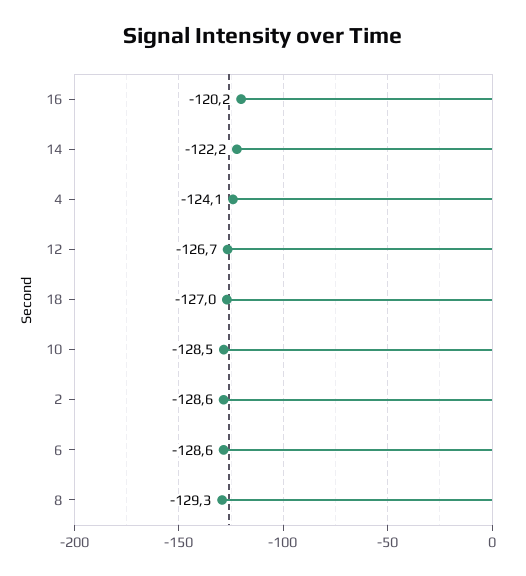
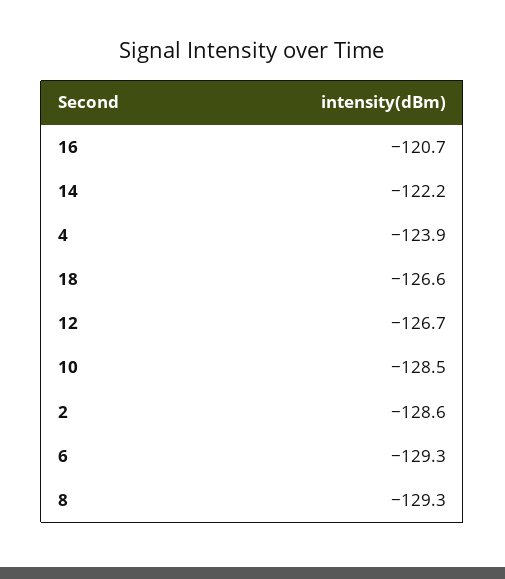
16: -120.2 -> -120.7
4: -124.1 -> -123.9
18: -127 -> -126.6
6: -128.6 -> -129.3

